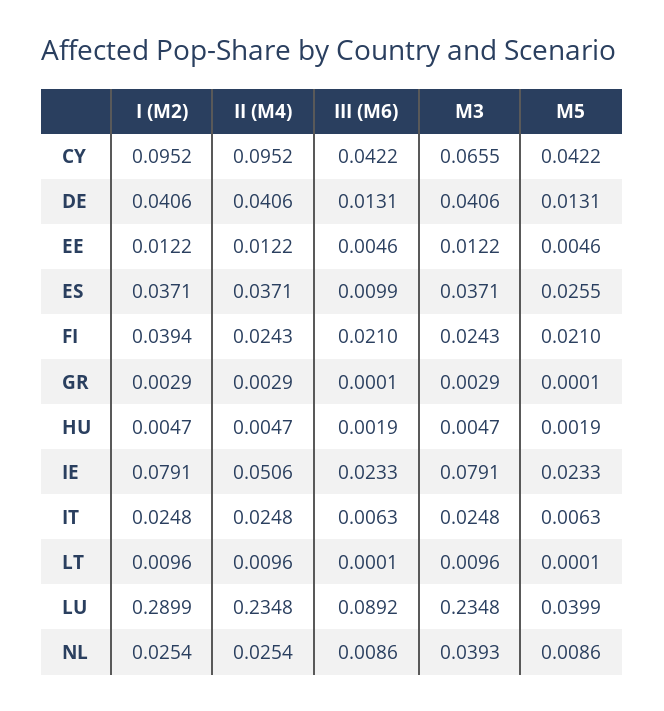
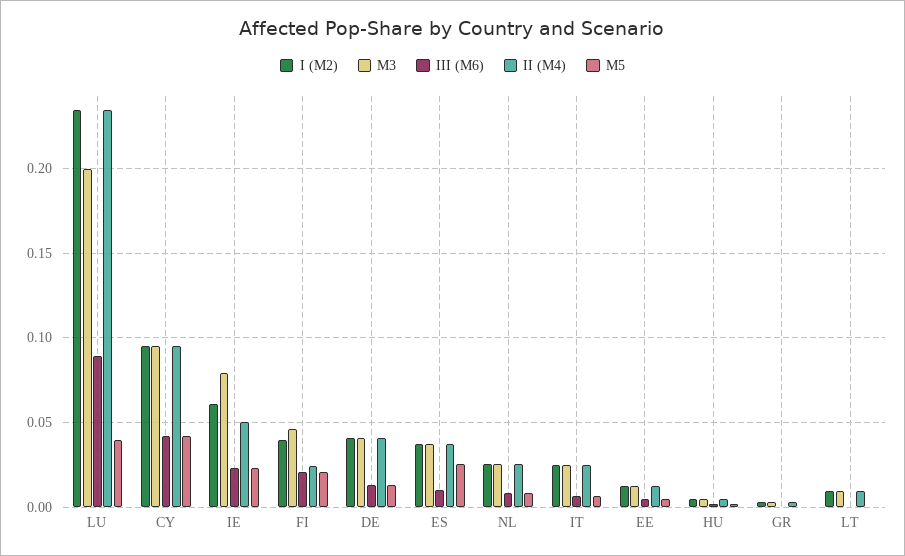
M3, CY: 0.0655 -> 0.095
M3, FI: 0.0243 -> 0.045
I (M2), IE: 0.0791 -> 0.06
I (M2), LU: 0.2899 -> 0.235
M3, LU: 0.2348 -> 0.2
M3, NL: 0.0393 -> 0.025

